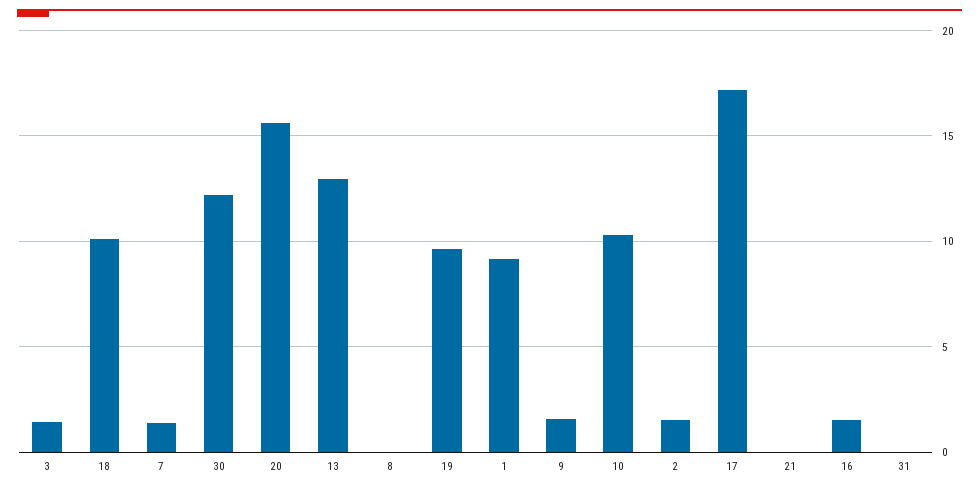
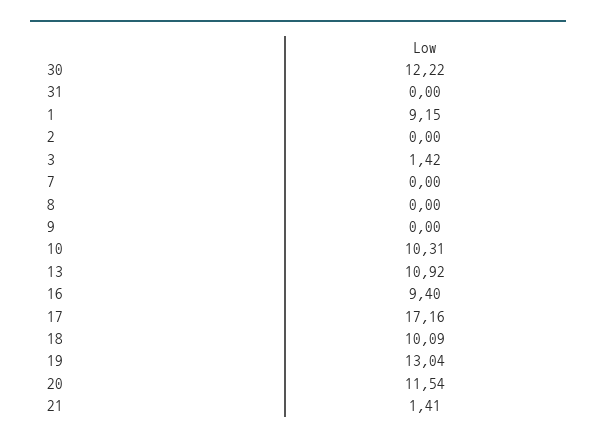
7: 1.5 -> 0
20: 15.5 -> 11.54
13: 13 -> 10.92
19: 9.5 -> 13.04
9: 1.5 -> 0
2: 1.5 -> 0
21: 0 -> 1.41
16: 1.5 -> 9.4

